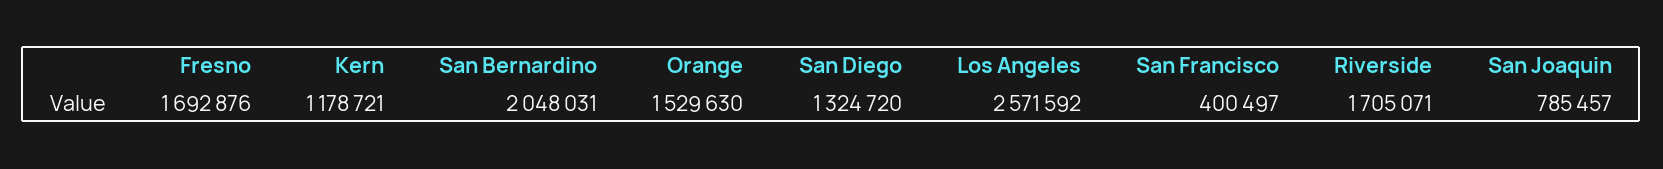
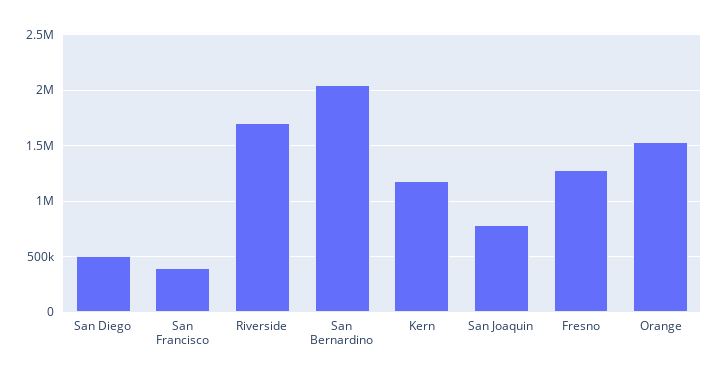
Fresno: 1692876 -> 1300000
San Diego: 1324720 -> 500000
Los Angeles: 2571592 -> none

